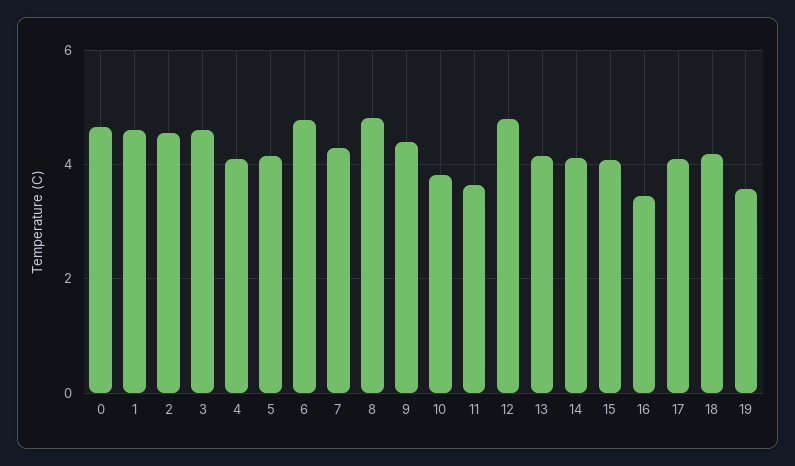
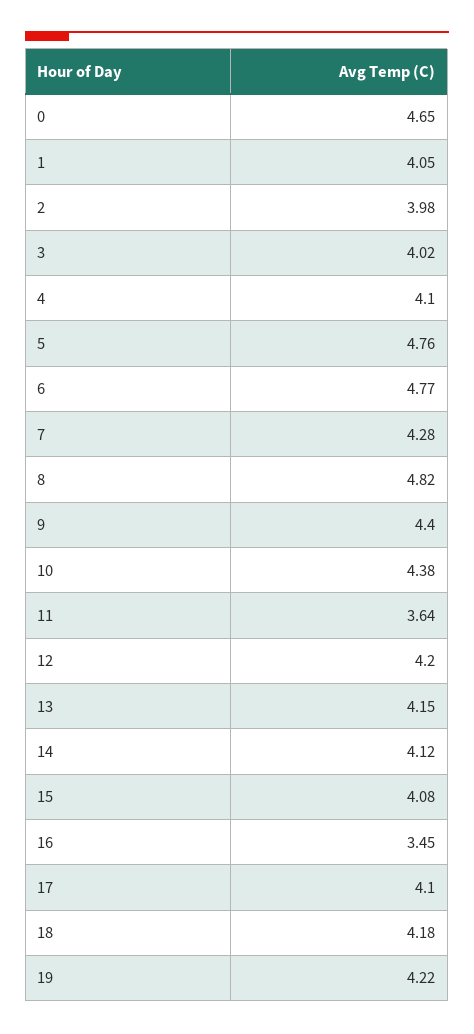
1: 4.6 -> 4.05
2: 4.6 -> 3.98
3: 4.6 -> 4.02
5: 4.2 -> 4.76
10: 3.8 -> 4.38
12: 4.8 -> 4.2
19: 3.6 -> 4.22

